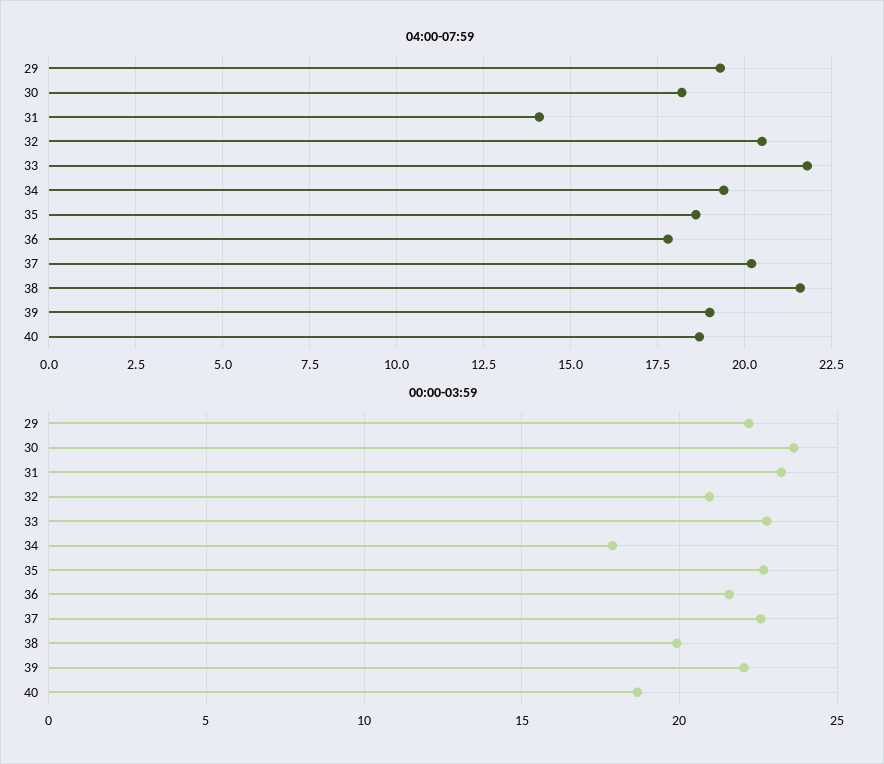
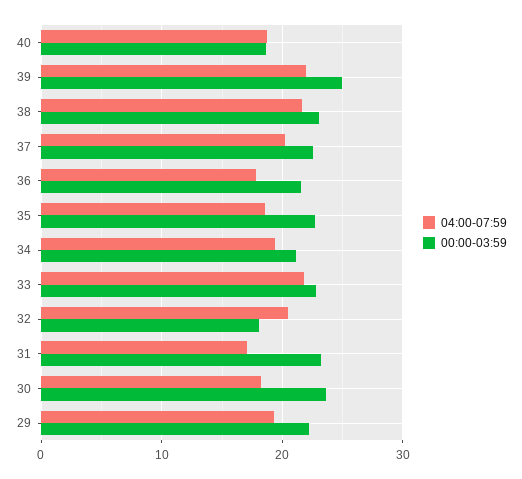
04:00-07:59, 31: 14 -> 17
04:00-07:59, 39: 19 -> 22
00:00-03:59, 32: 21 -> 18
00:00-03:59, 34: 18 -> 21
00:00-03:59, 38: 20 -> 23
00:00-03:59, 39: 22 -> 25

